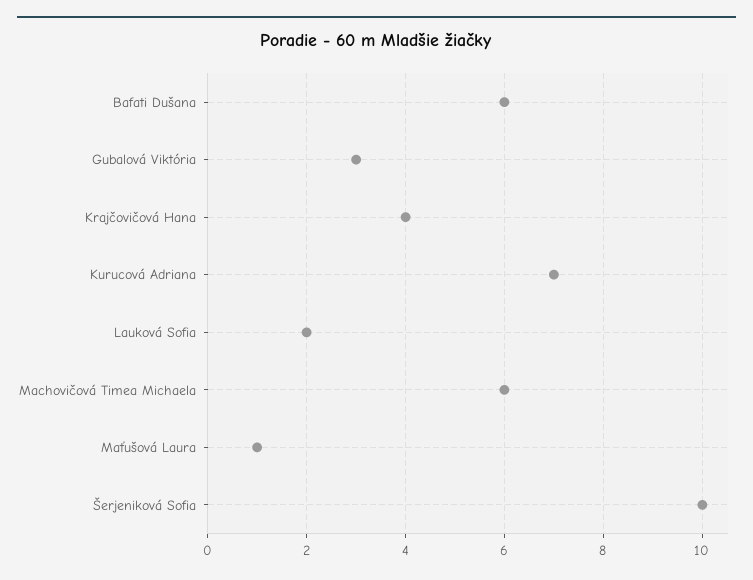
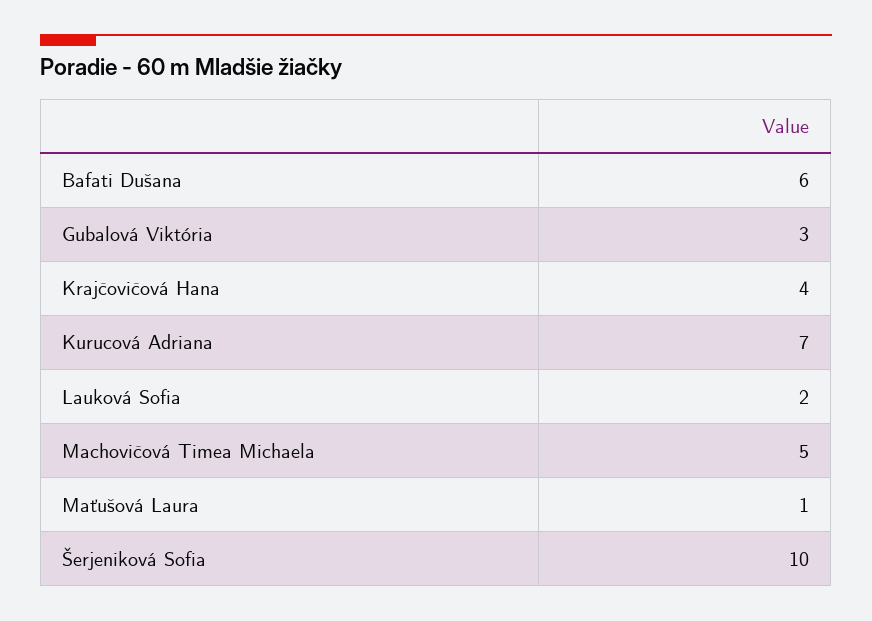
Machovičová Timea Michaela: 6 -> 5

